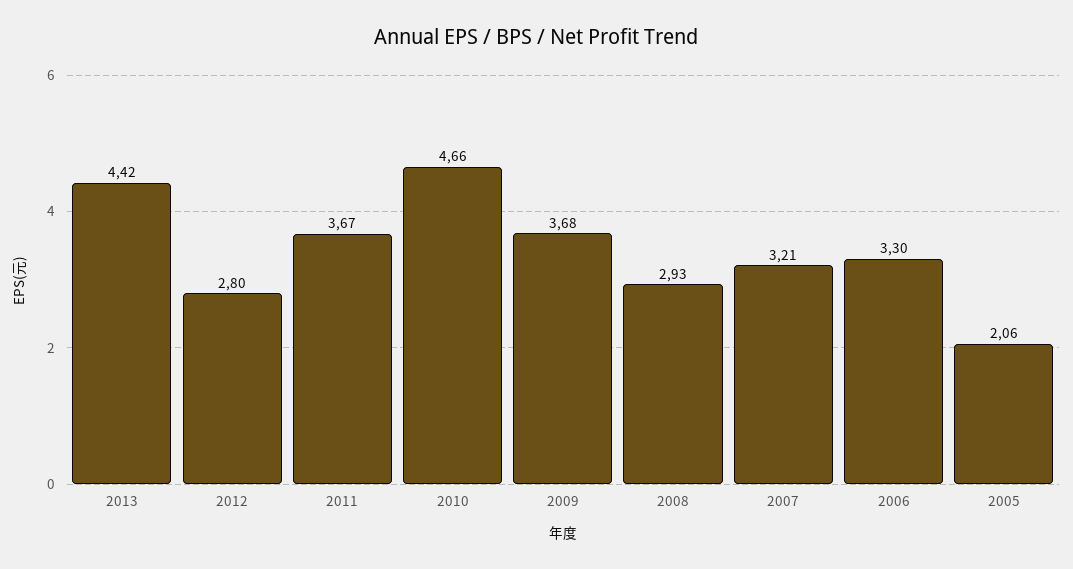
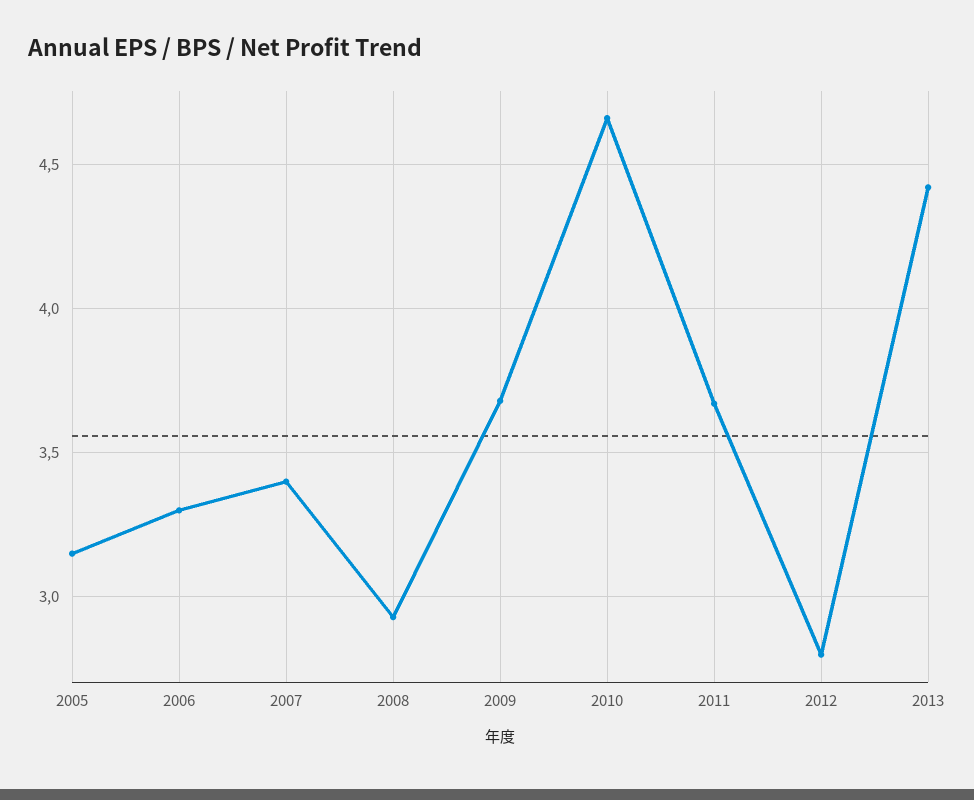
2007: 3.21 -> 3.4
2005: 2.06 -> 3.15

